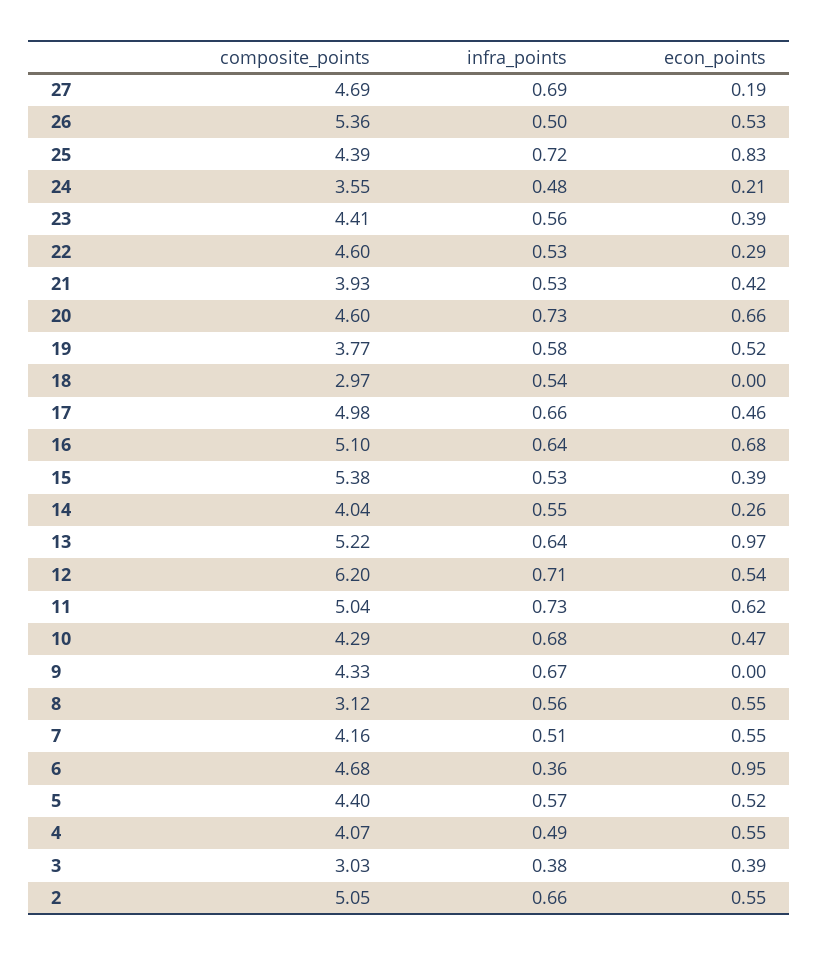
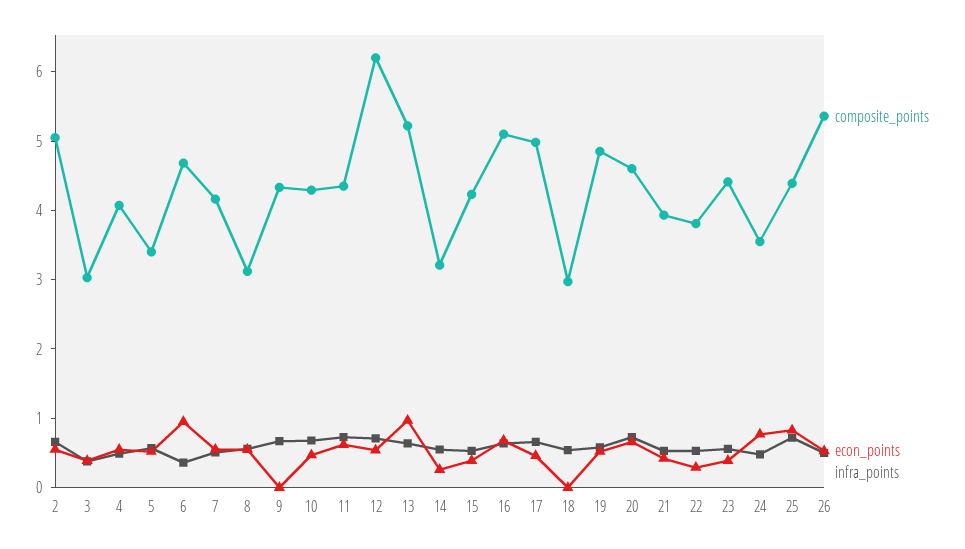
composite_points, 27: 4.69 -> none
infra_points, 27: 0.69 -> none
econ_points, 27: 0.19 -> none
econ_points, 24: 0.21 -> 0.8
composite_points, 22: 4.6 -> 3.8
composite_points, 19: 3.77 -> 4.8
composite_points, 15: 5.38 -> 4.2
composite_points, 14: 4.04 -> 3.2
composite_points, 11: 5.04 -> 4.4
composite_points, 5: 4.4 -> 3.4

